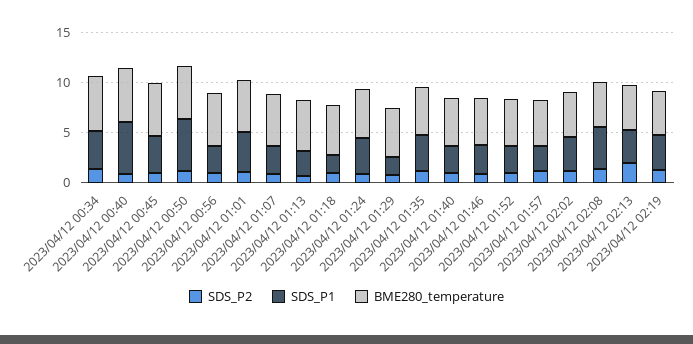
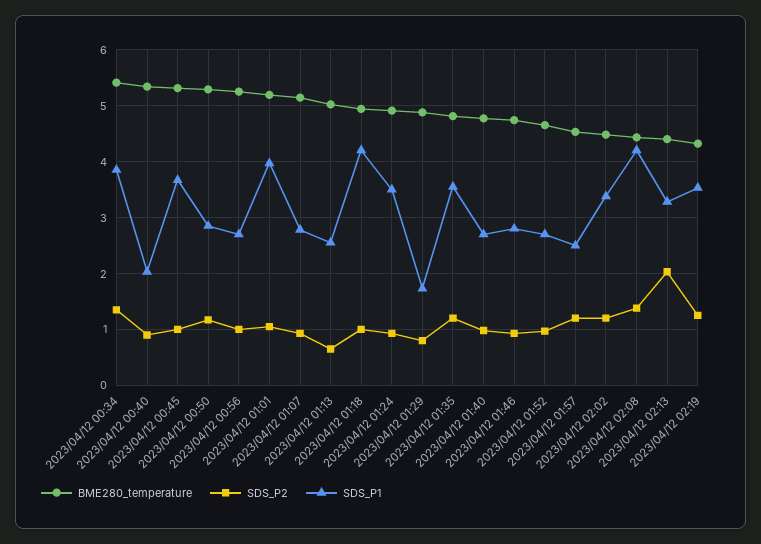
SDS_P1, 2023/04/12 00:40: 5 -> 2
SDS_P1, 2023/04/12 00:50: 5 -> 2.8
SDS_P1, 2023/04/12 01:18: 2 -> 4.2

